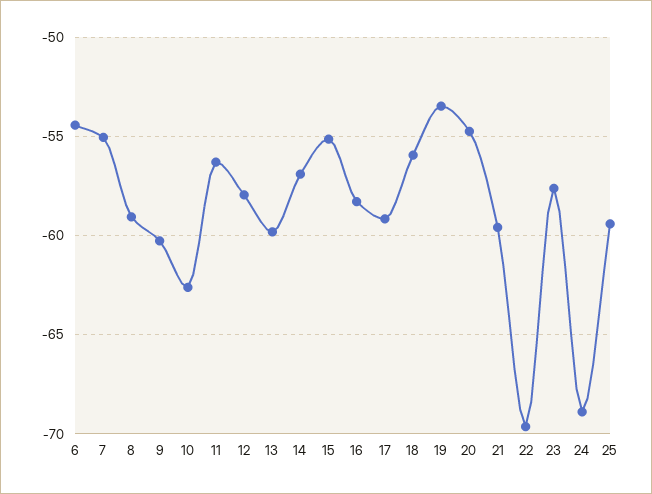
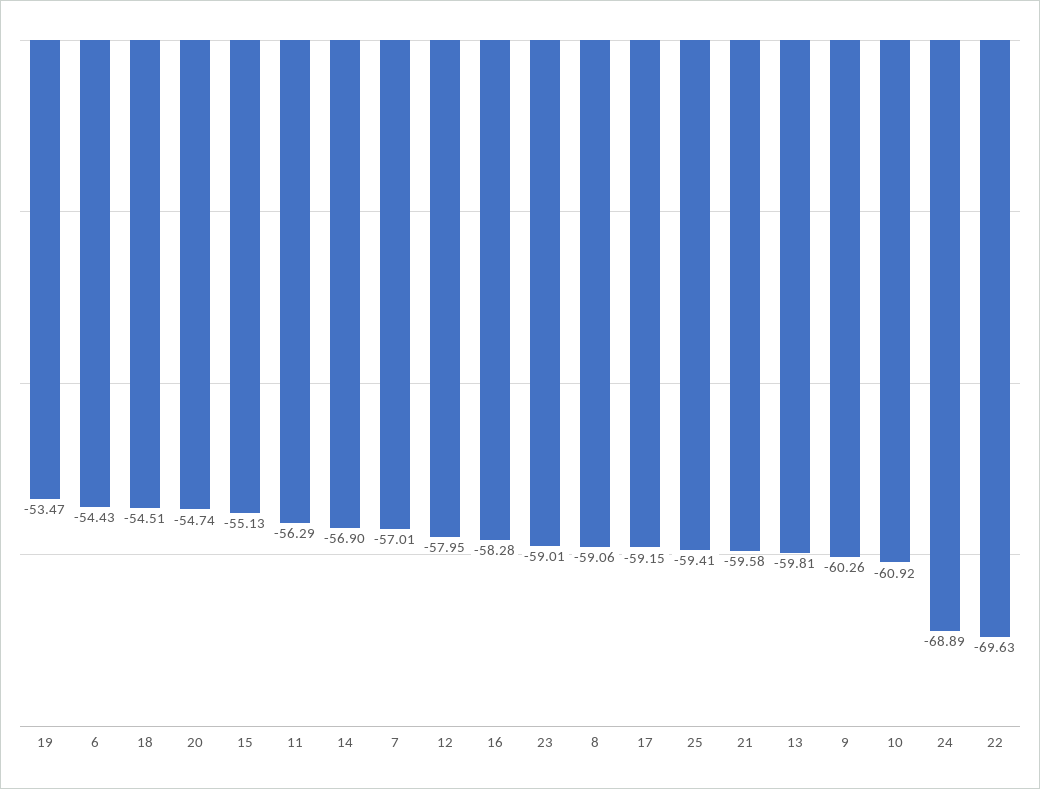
7: -55 -> -57.01
10: -62.5 -> -60.92
18: -56 -> -54.51
23: -57.5 -> -59.01

